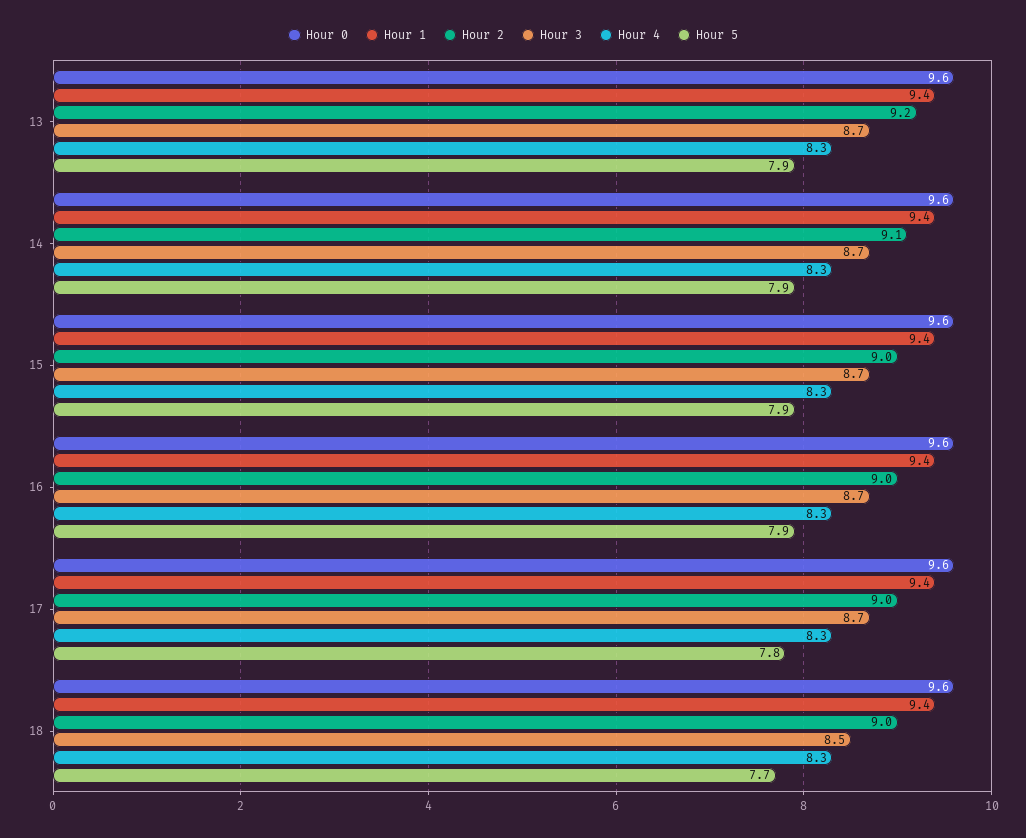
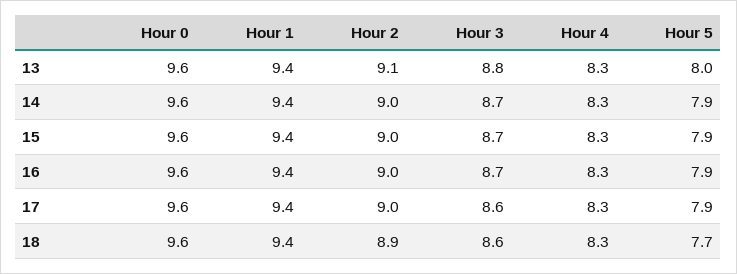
Hour 2, 13: 9.2 -> 9.1
Hour 3, 13: 8.7 -> 8.8
Hour 5, 13: 7.9 -> 8
Hour 2, 14: 9.1 -> 9
Hour 3, 17: 8.7 -> 8.6
Hour 5, 17: 7.8 -> 7.9
Hour 2, 18: 9 -> 8.9
Hour 3, 18: 8.5 -> 8.6

